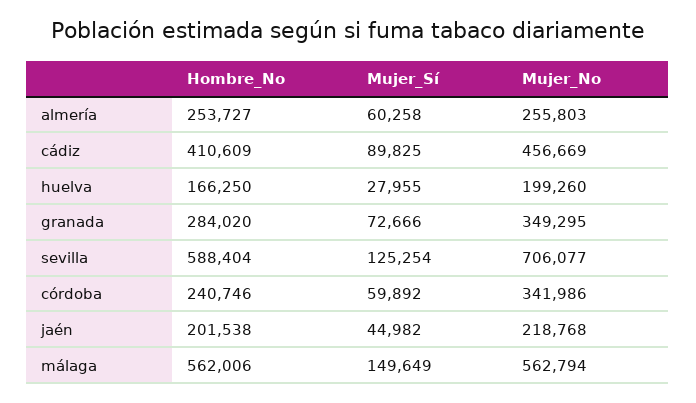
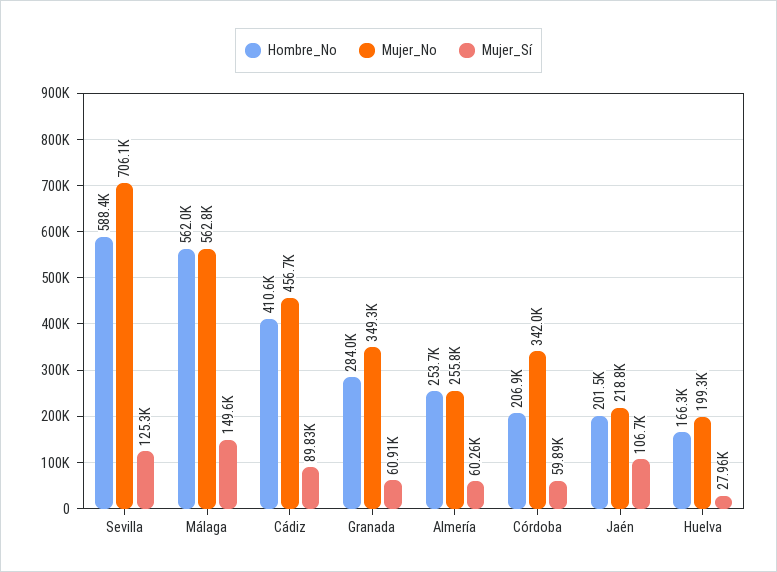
Mujer_Sí, granada: 72666 -> 60910
Hombre_No, córdoba: 240746 -> 206900
Mujer_Sí, jaén: 44982 -> 106700

